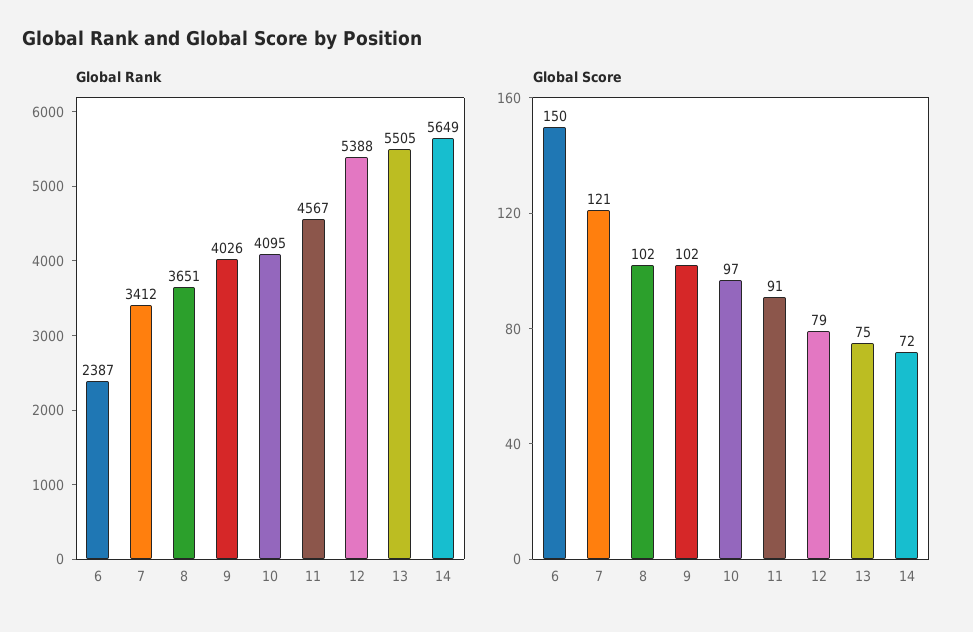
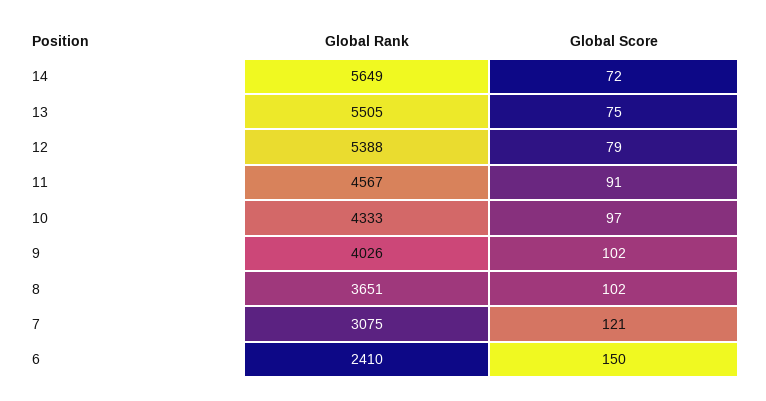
Global Rank, 6: 2387 -> 2410
Global Rank, 7: 3412 -> 3075
Global Rank, 10: 4095 -> 4333

